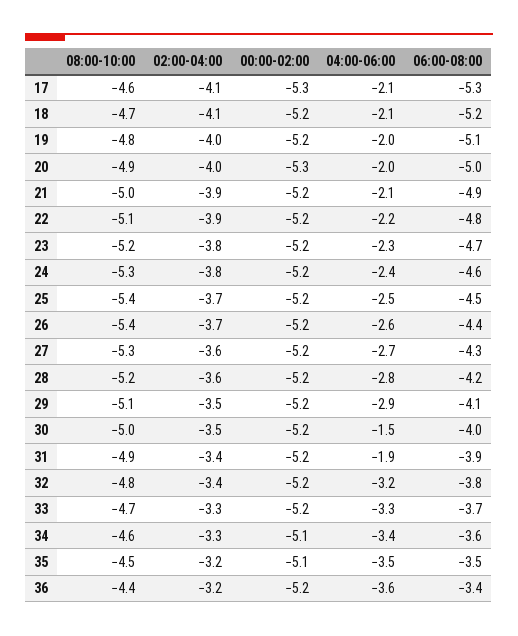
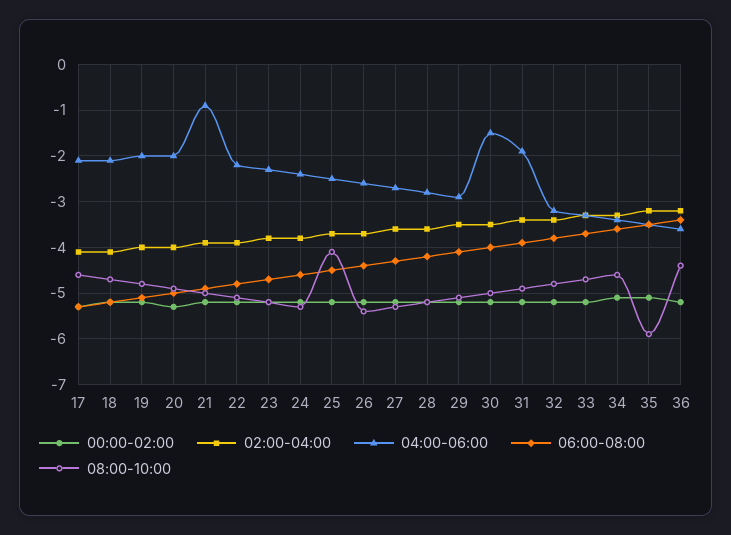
04:00-06:00, 21: -2.1 -> -1
08:00-10:00, 25: -5.4 -> -4
08:00-10:00, 35: -4.5 -> -6

